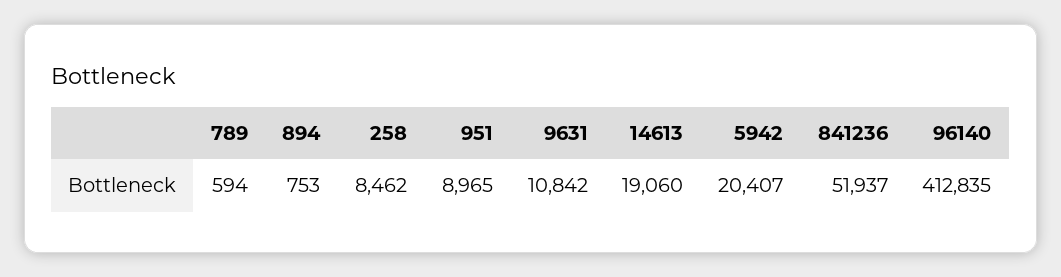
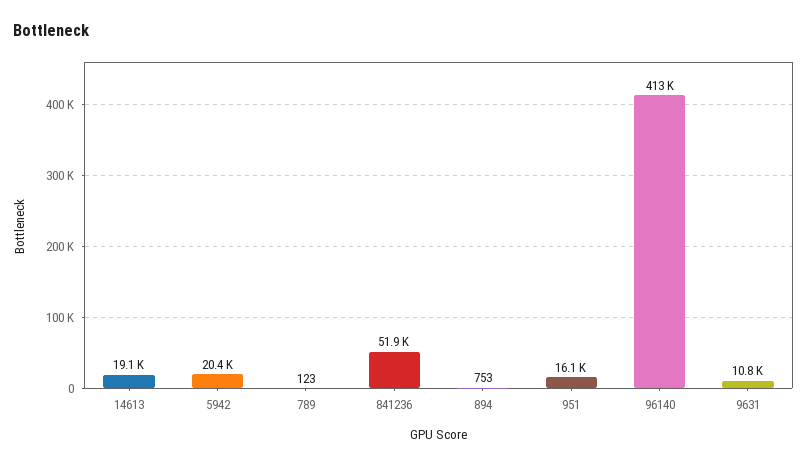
789: 594 -> 123
258: 8462 -> none
951: 8965 -> 16100

